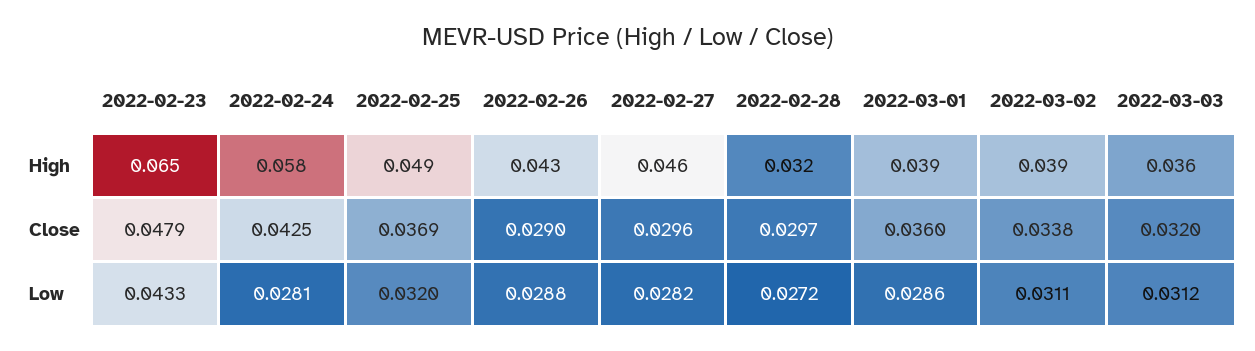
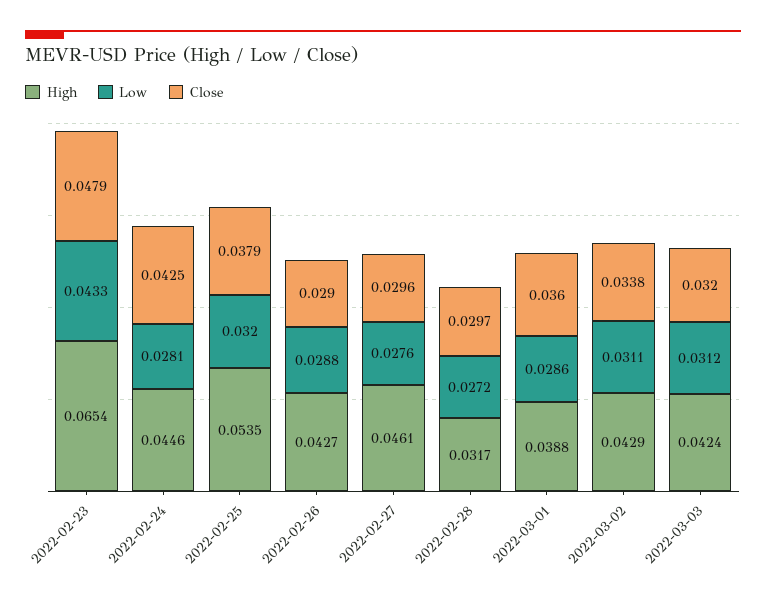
High, 2022-02-24: 0.058 -> 0.0446
High, 2022-02-25: 0.049 -> 0.0535
High, 2022-03-02: 0.039 -> 0.0429
High, 2022-03-03: 0.036 -> 0.0424
Close, 2022-02-25: 0.0369 -> 0.0379
Low, 2022-02-27: 0.0282 -> 0.0276

